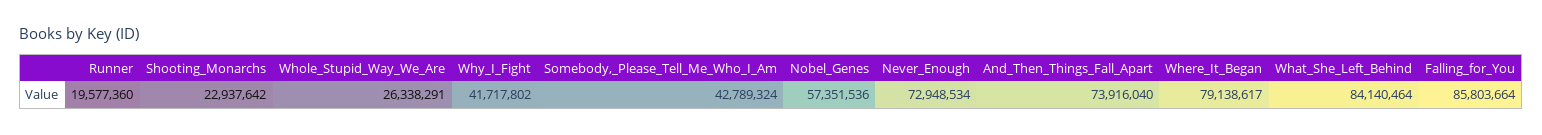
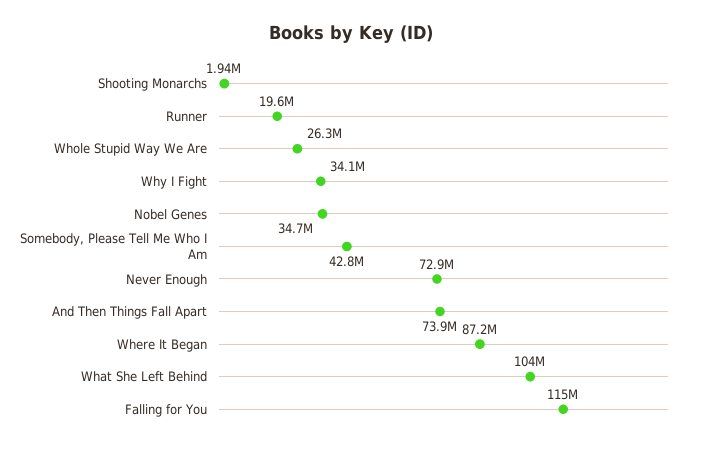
Shooting_Monarchs: 22937642 -> 1940000
Why_I_Fight: 41717802 -> 34100000
Nobel_Genes: 57351536 -> 34700000
Where_It_Began: 79138617 -> 87200000
What_She_Left_Behind: 84140464 -> 104000000
Falling_for_You: 85803664 -> 115000000

